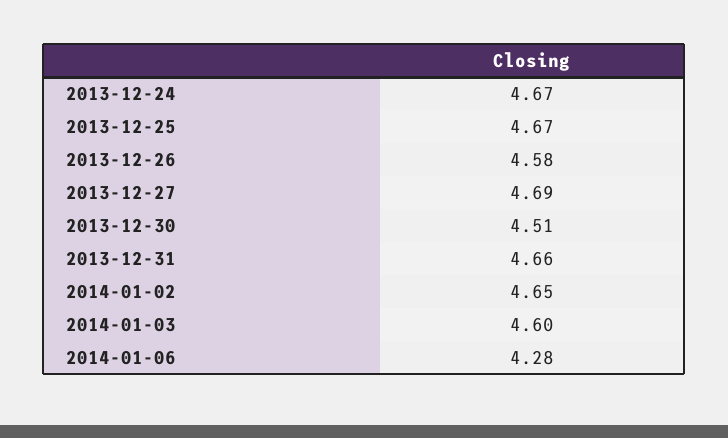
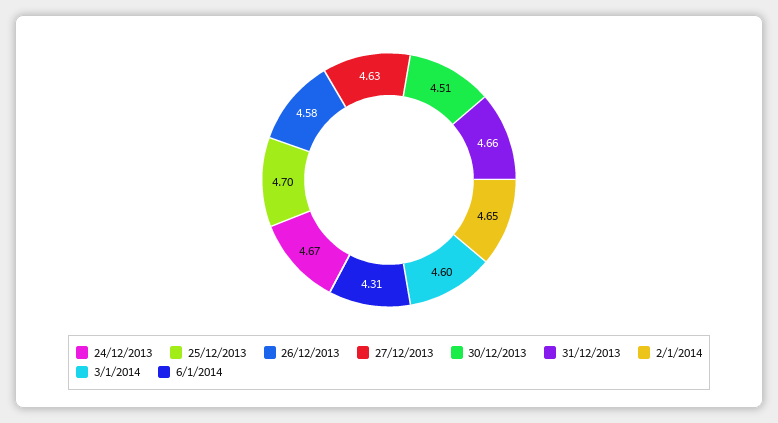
2013-12-25: 4.67 -> 4.7
2013-12-27: 4.69 -> 4.63
2014-01-06: 4.28 -> 4.31

